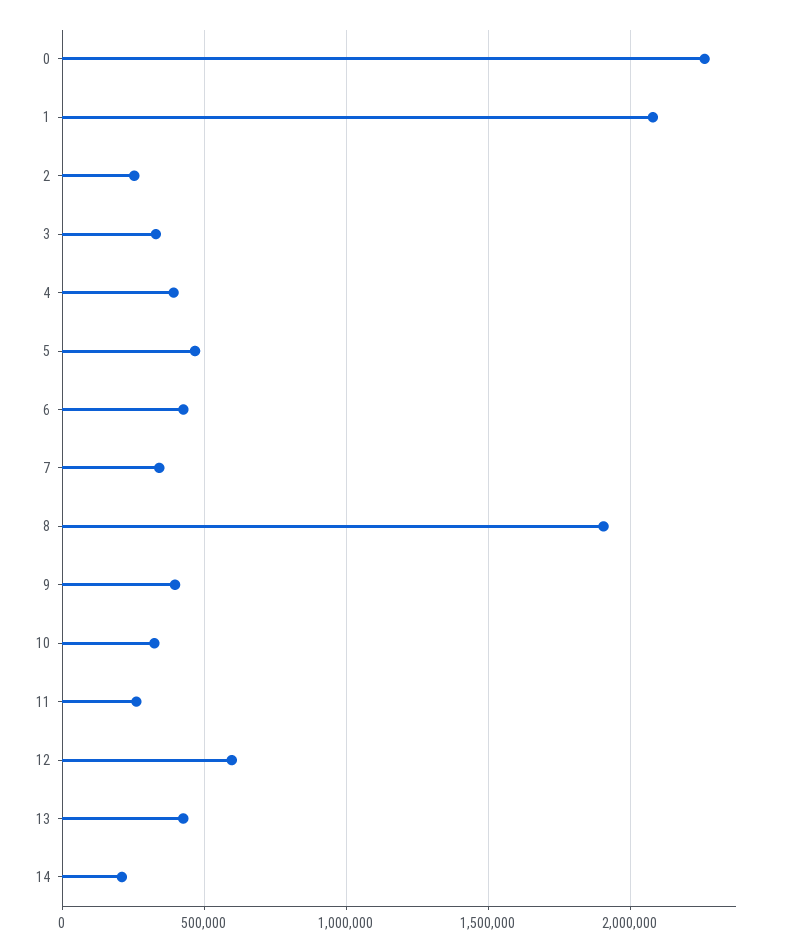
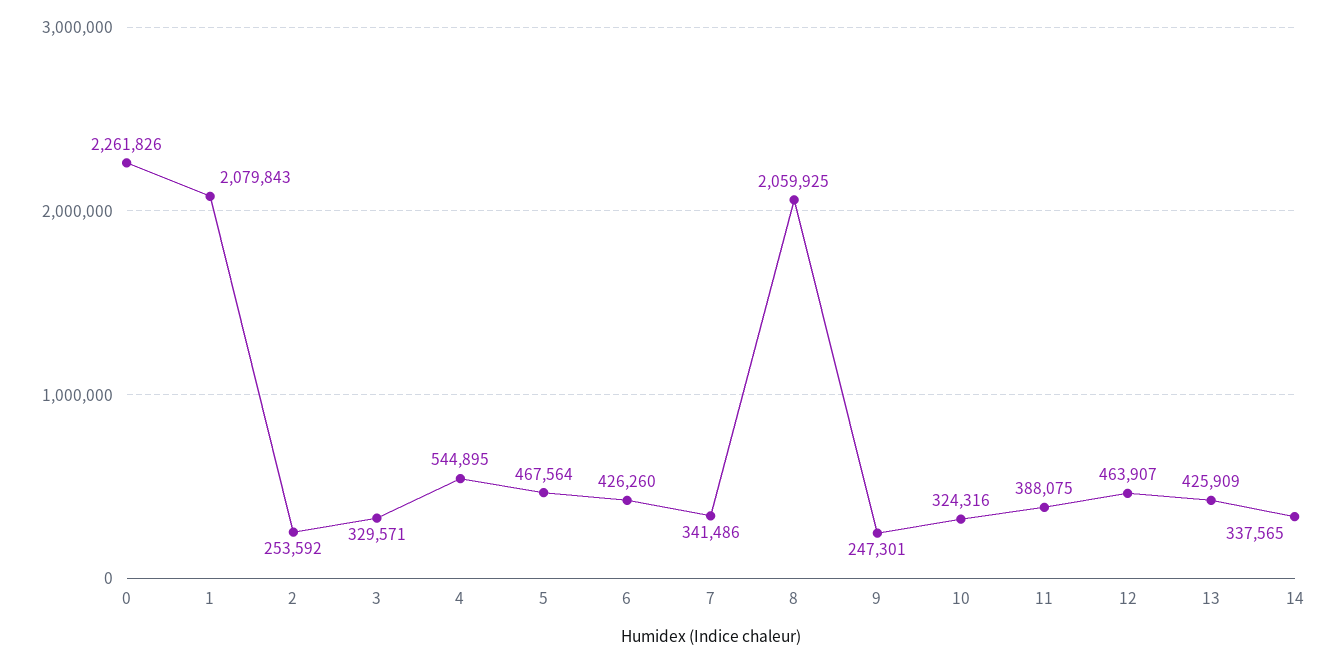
4: 400000 -> 544895
8: 1900000 -> 2059925
9: 400000 -> 247301
11: 250000 -> 388075
12: 600000 -> 463907
14: 200000 -> 337565

